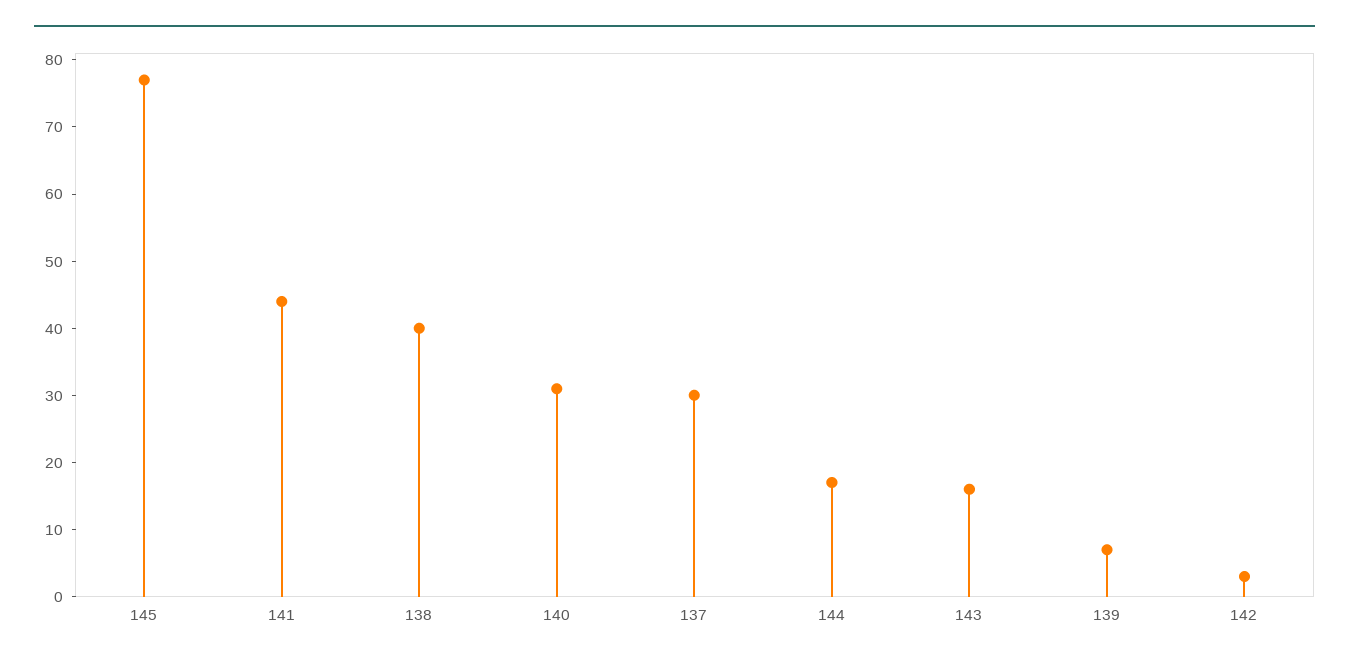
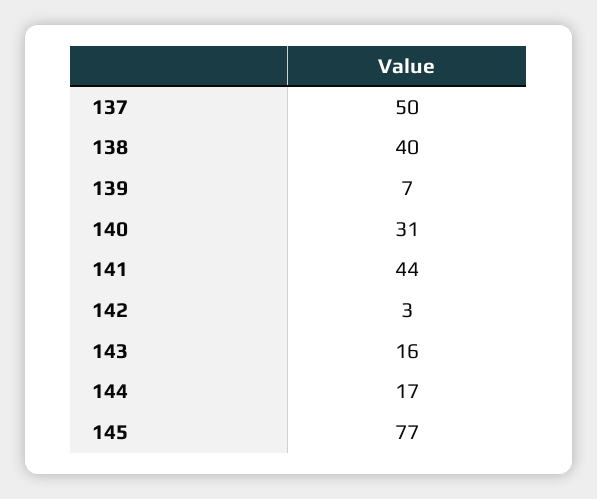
137: 30 -> 50

